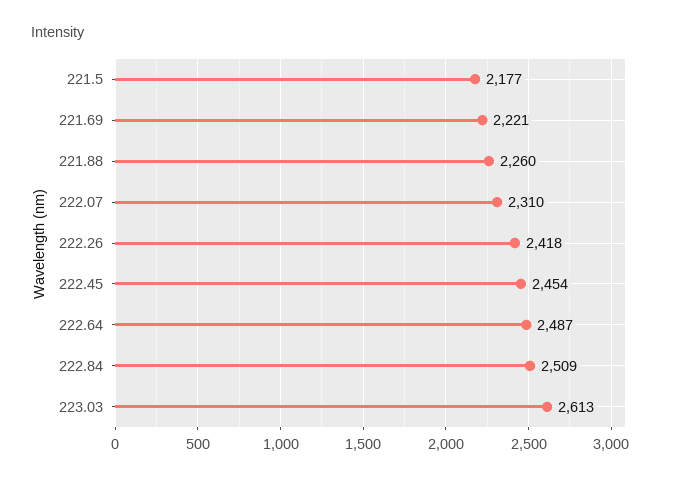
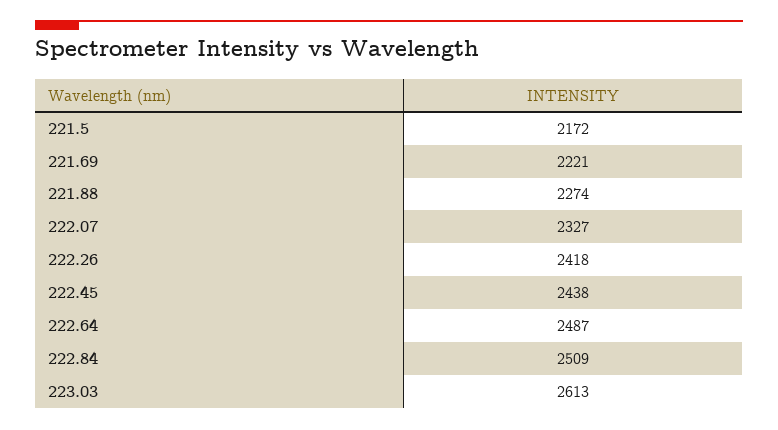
221.5: 2177 -> 2172
221.88: 2260 -> 2274
222.07: 2310 -> 2327
222.45: 2454 -> 2438

